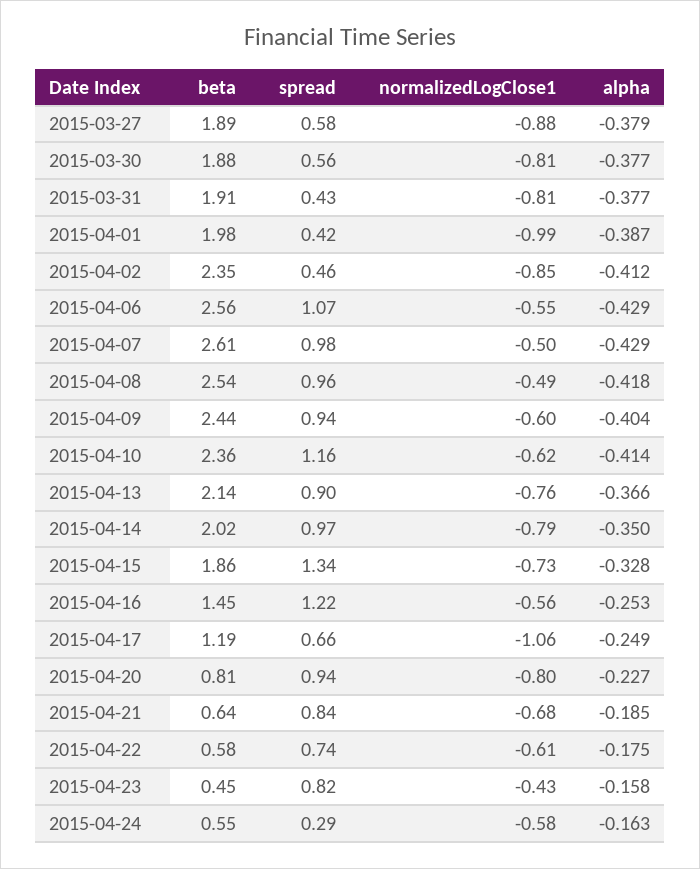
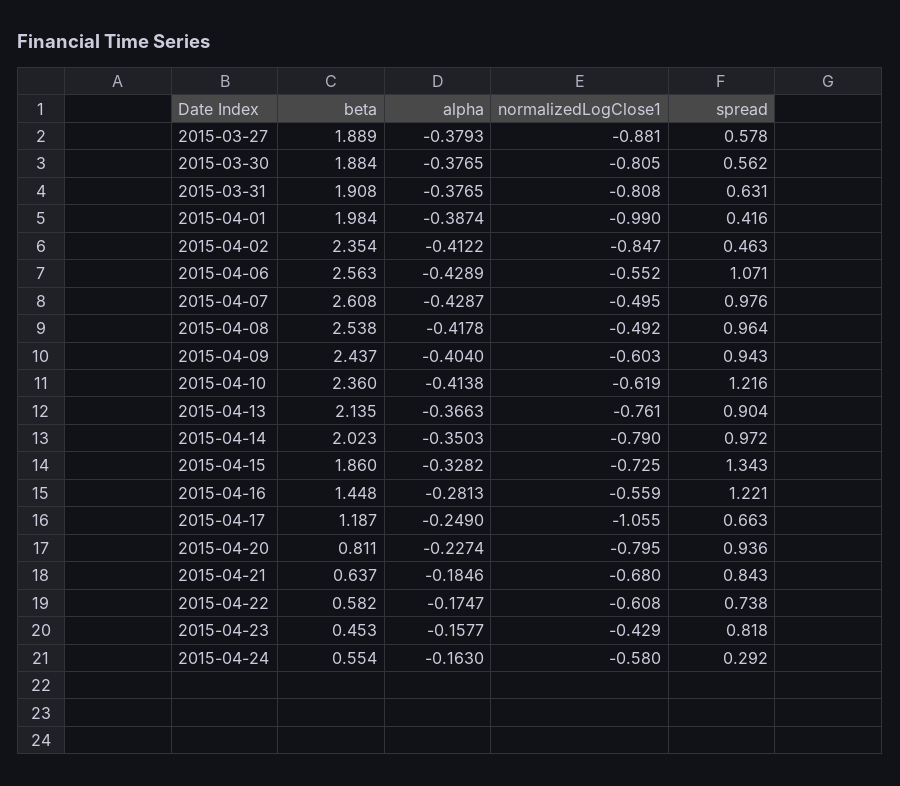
spread, 2015-03-31: 0.43 -> 0.631
spread, 2015-04-10: 1.16 -> 1.216
alpha, 2015-04-16: -0.253 -> -0.2813

